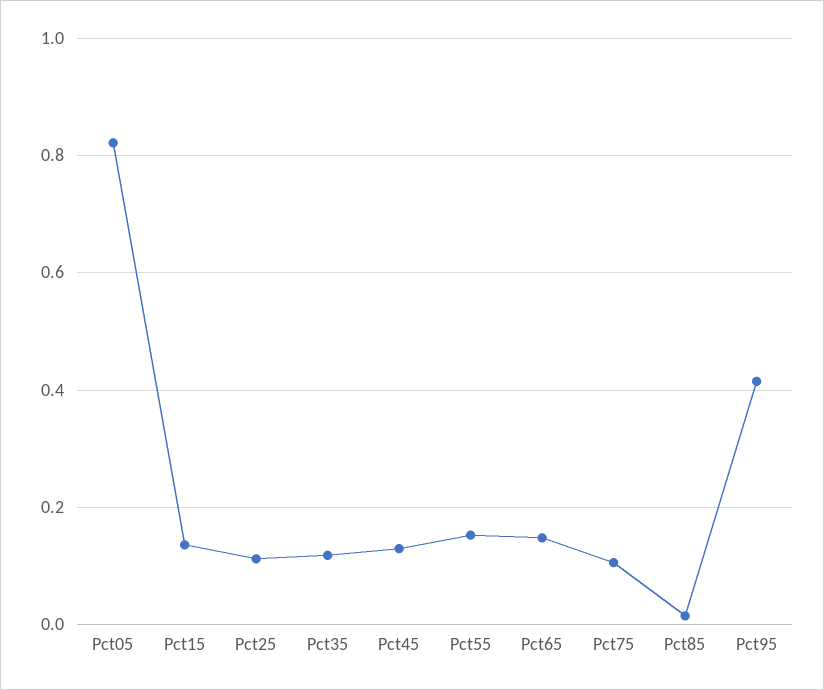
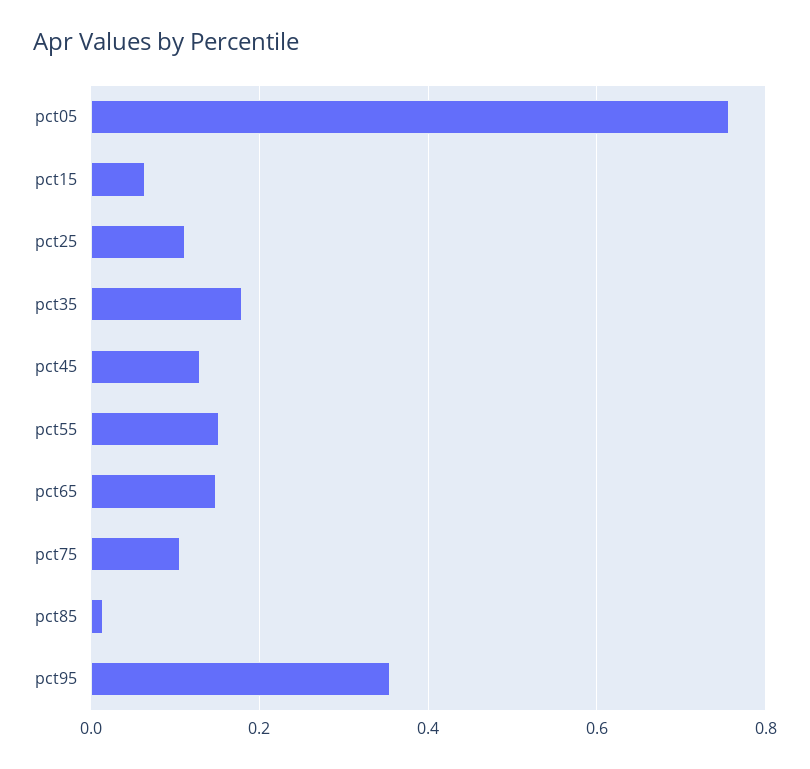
Pct05: 0.82 -> 0.76
Pct15: 0.14 -> 0.06
Pct35: 0.12 -> 0.18
Pct95: 0.42 -> 0.36

